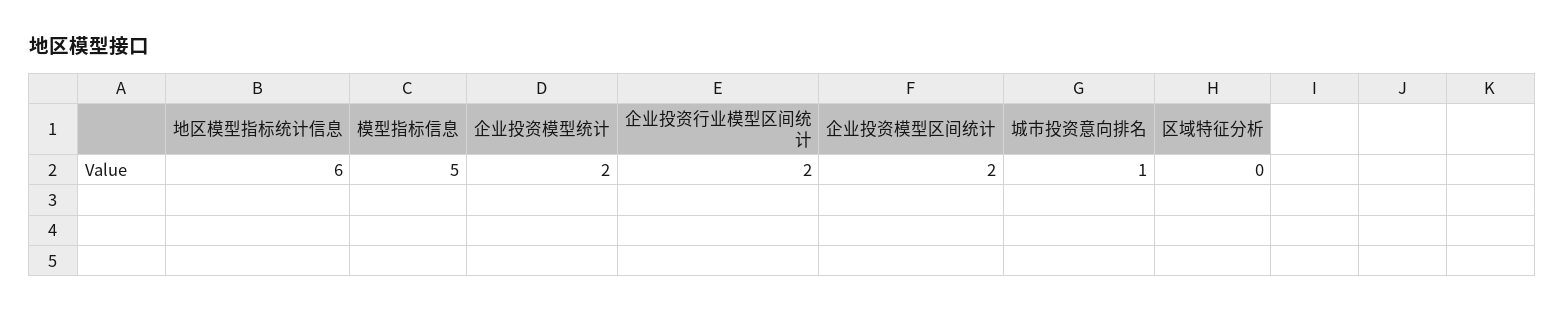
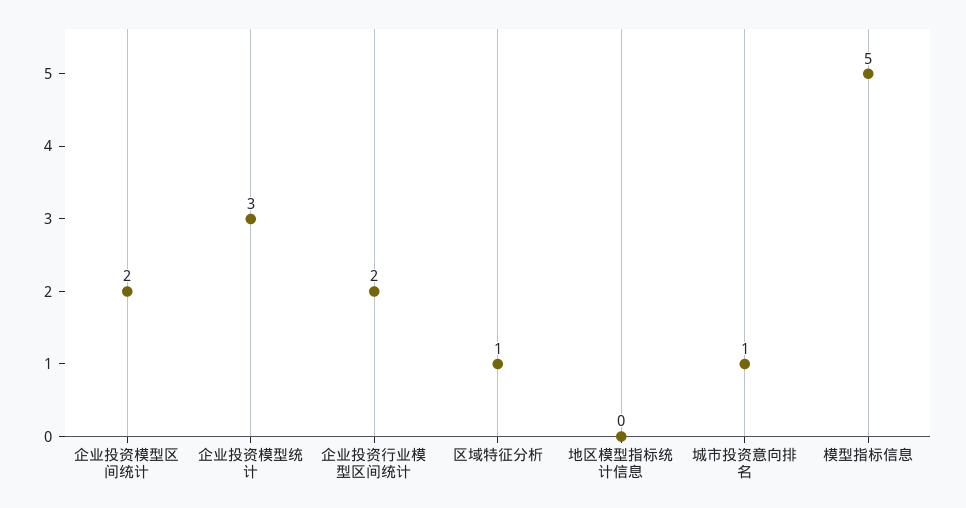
地区模型指标统计信息: 6 -> 0
企业投资模型统计: 2 -> 3
区域特征分析: 0 -> 1

